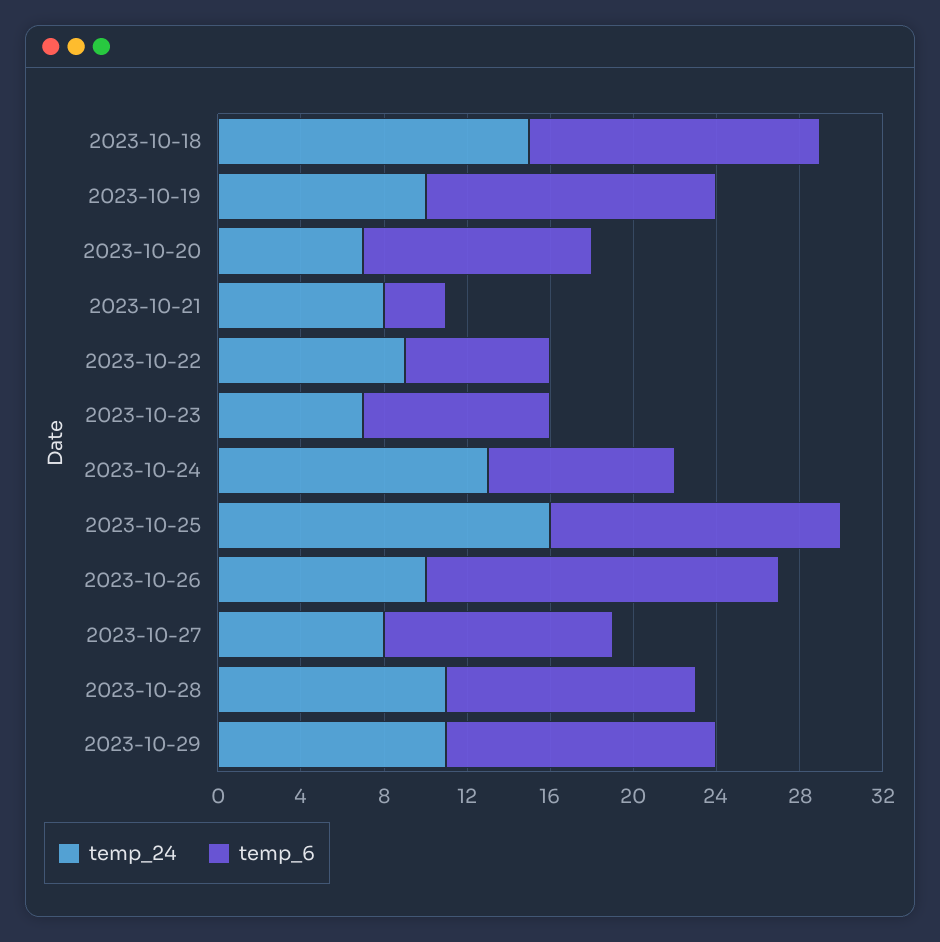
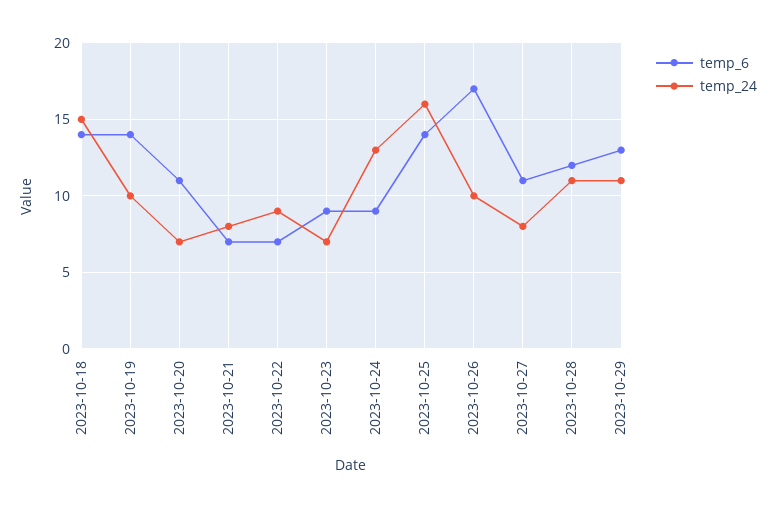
temp_6, 2023-10-21: 3 -> 7

